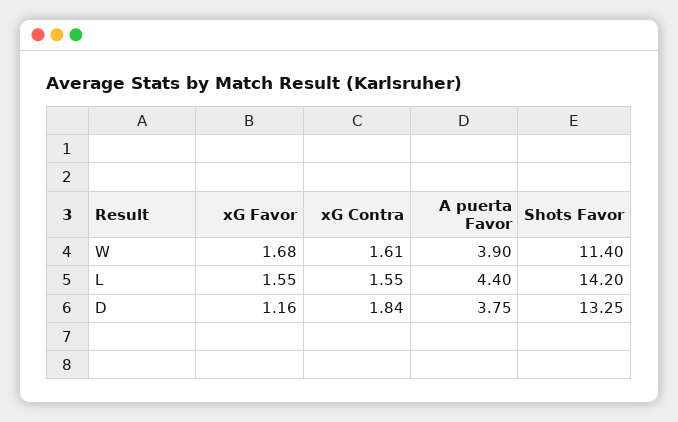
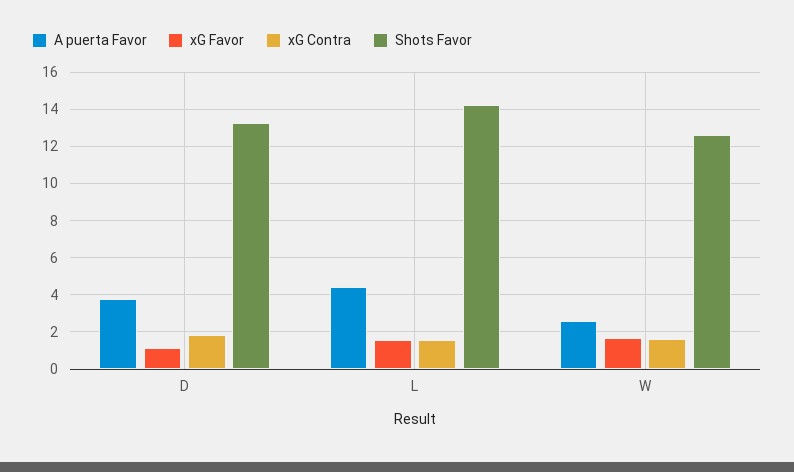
A puerta Favor, W: 3.9 -> 2.5
Shots Favor, W: 11.4 -> 12.5

